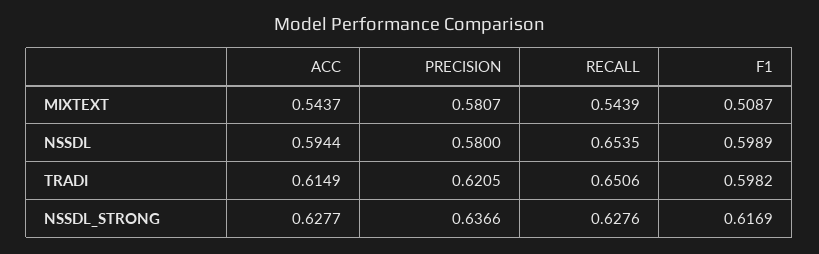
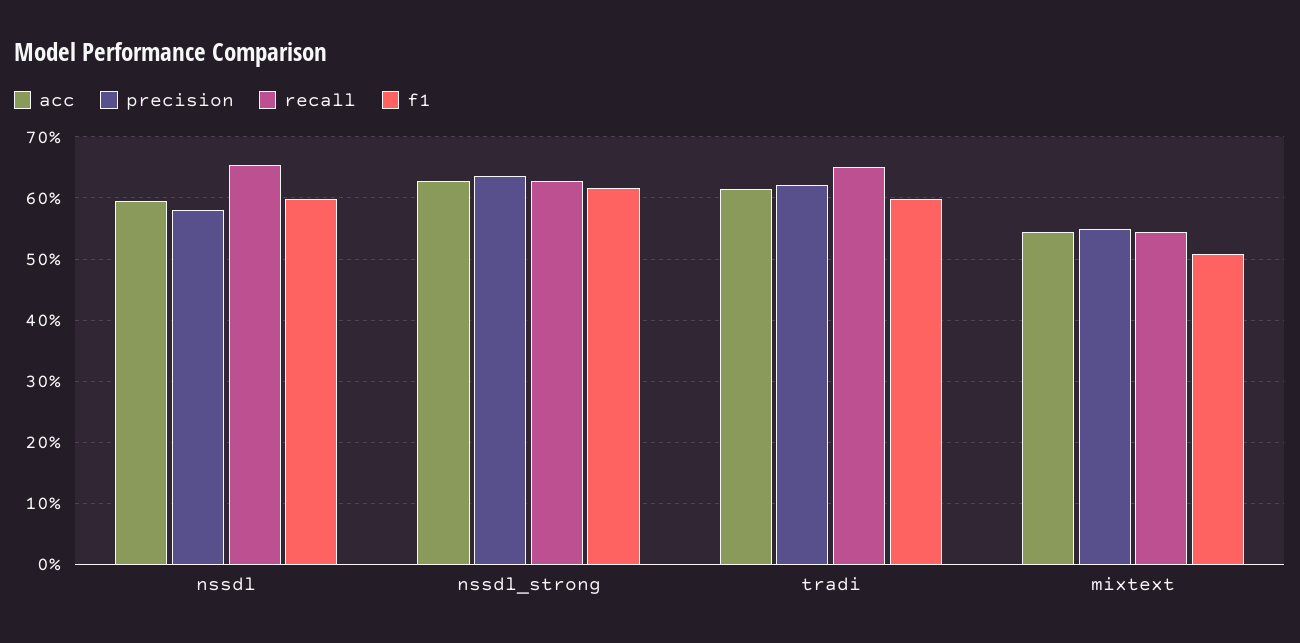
PRECISION, MIXTEXT: 0.5807 -> 0.55

